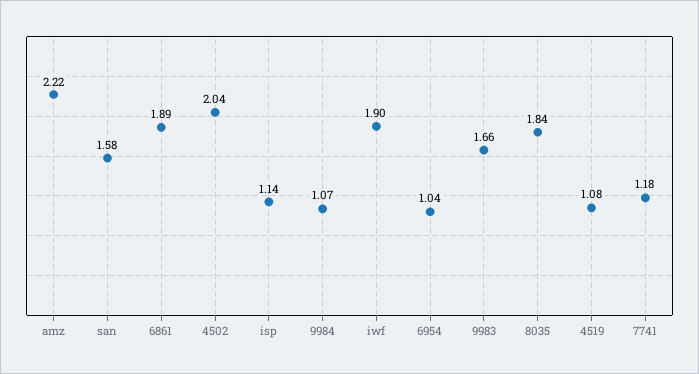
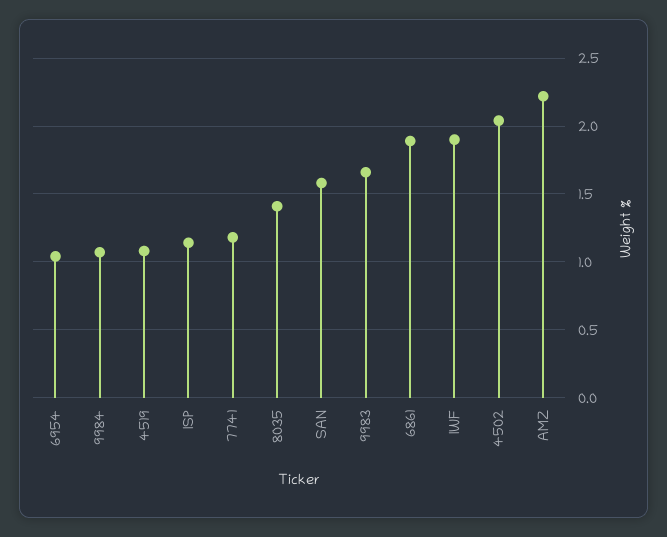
8035: 1.84 -> 1.4

